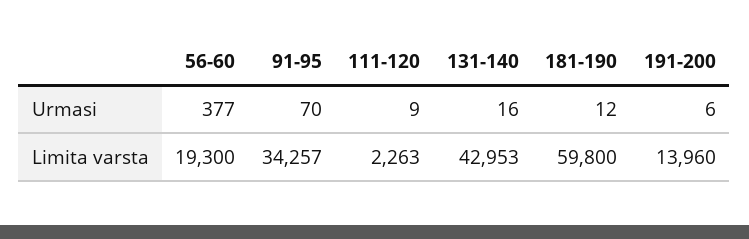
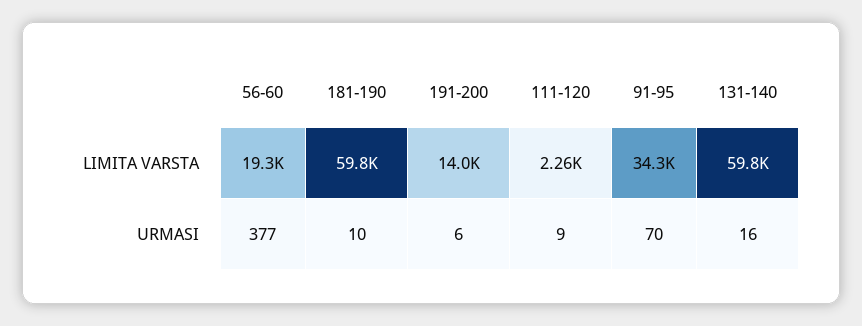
181-190, Urmasi: 12 -> 10
131-140, Limita varsta: 42953 -> 59800

